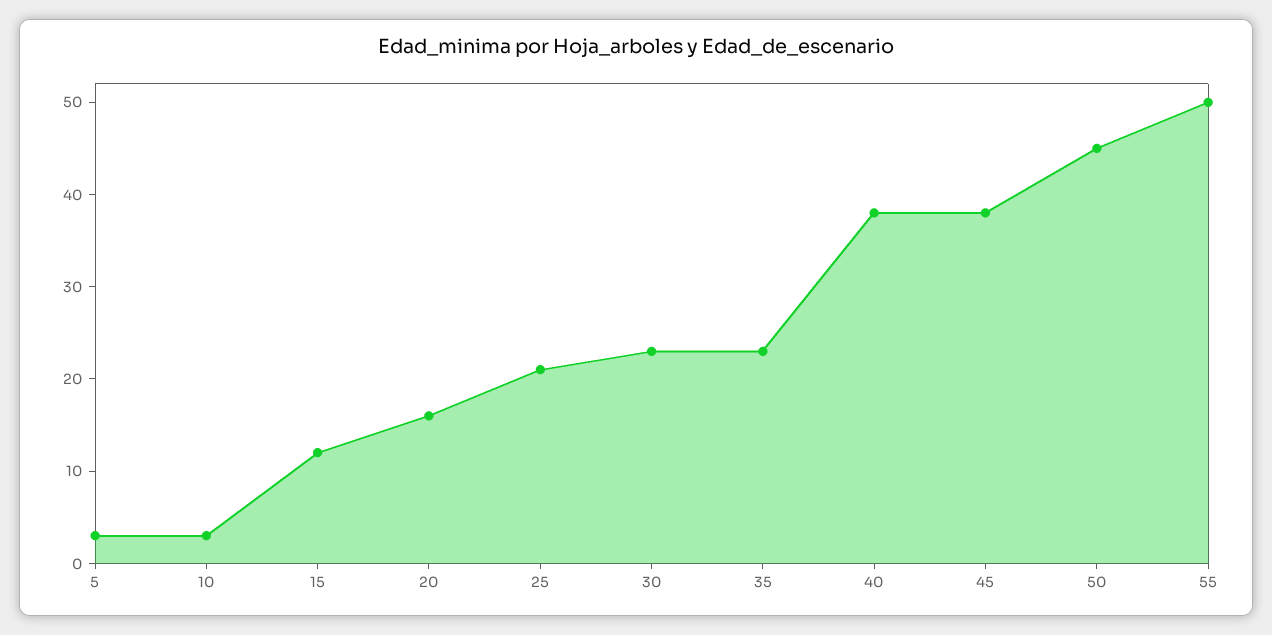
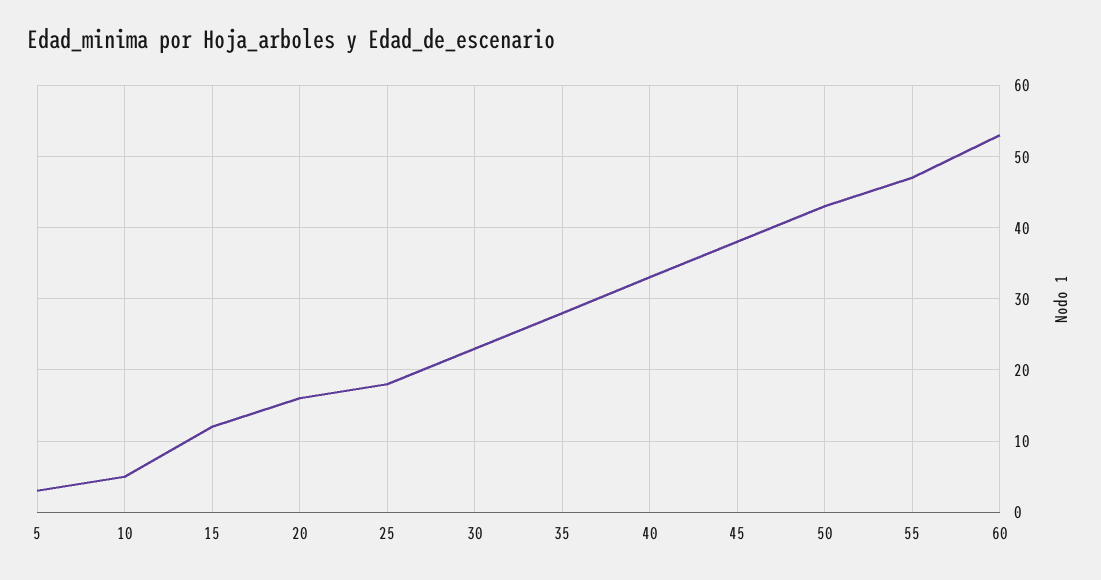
10: 3 -> 5
25: 21 -> 18
35: 23 -> 28
40: 38 -> 33
50: 45 -> 43
55: 50 -> 47
60: none -> 53

